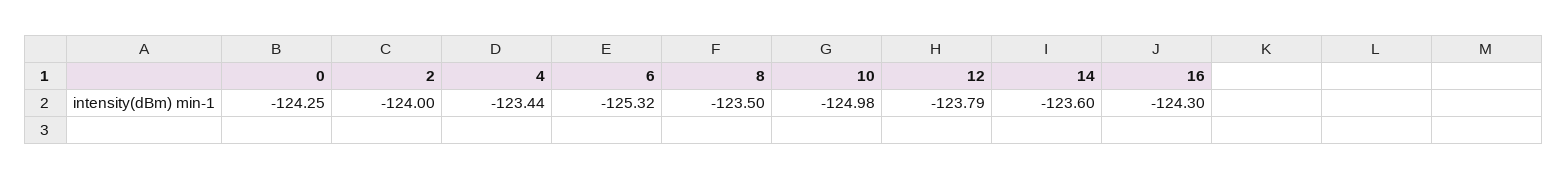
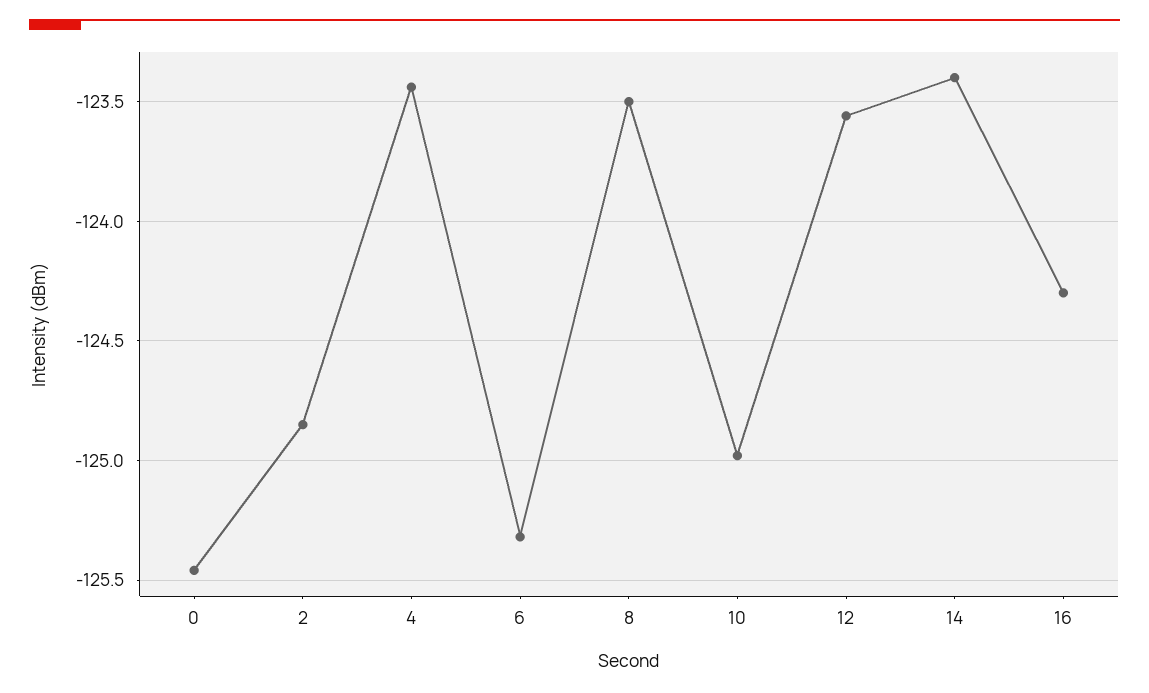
0: -124.25 -> -125.45
2: -124 -> -124.85
12: -123.79 -> -123.55
14: -123.6 -> -123.4

